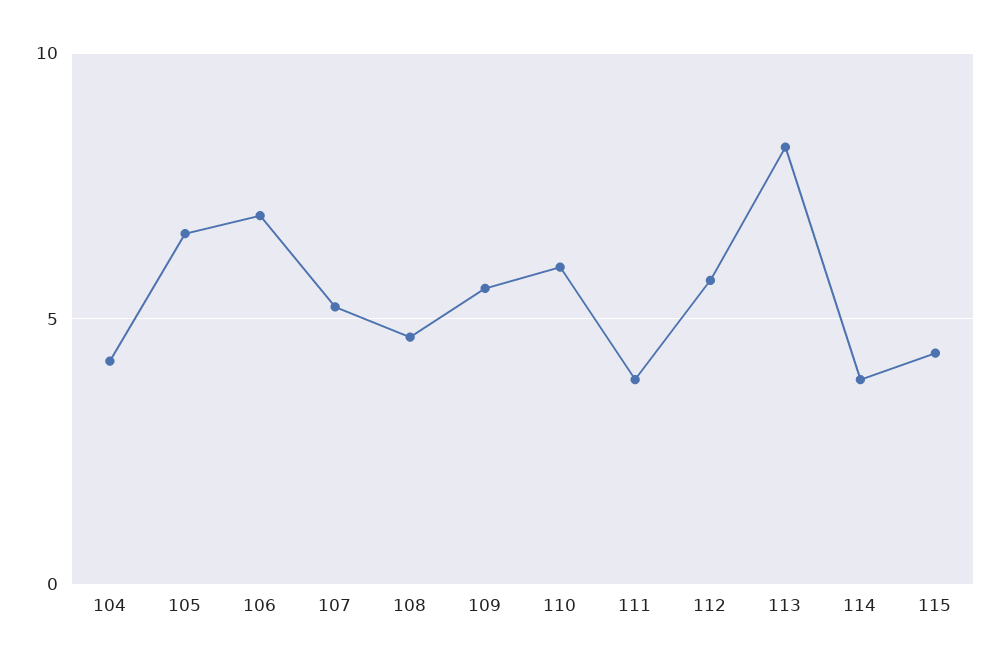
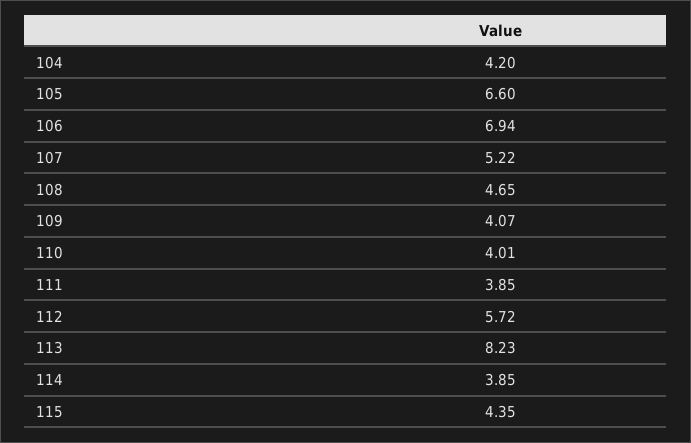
109: 5.5 -> 4.07
110: 6 -> 4.01

